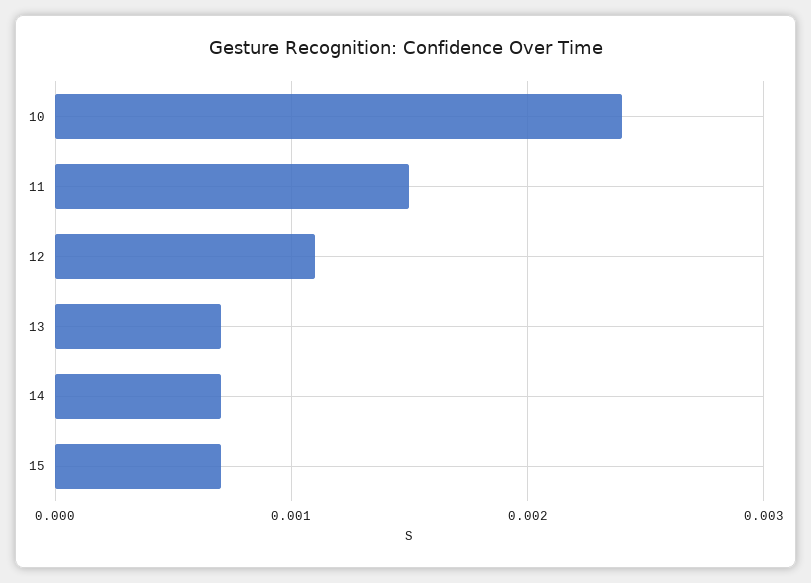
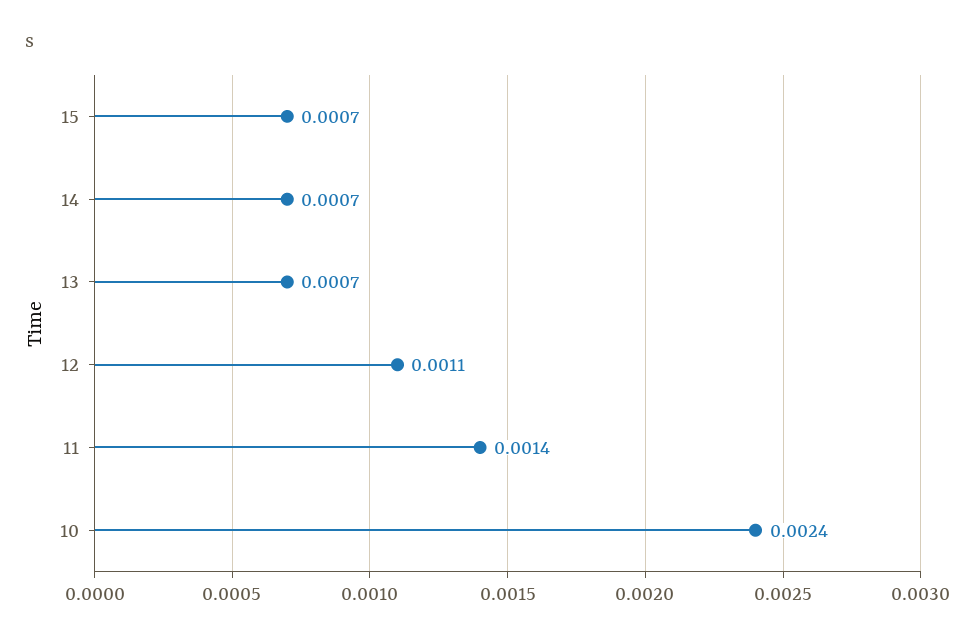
11: 0.0015 -> 0.0014

